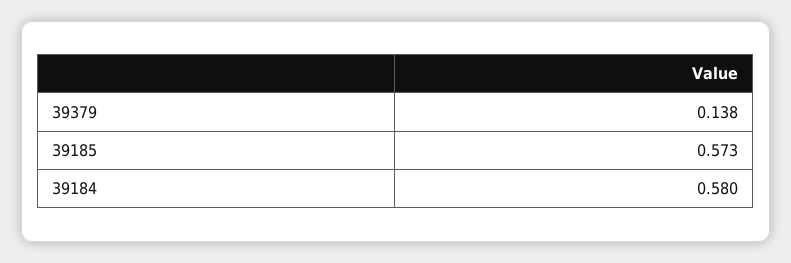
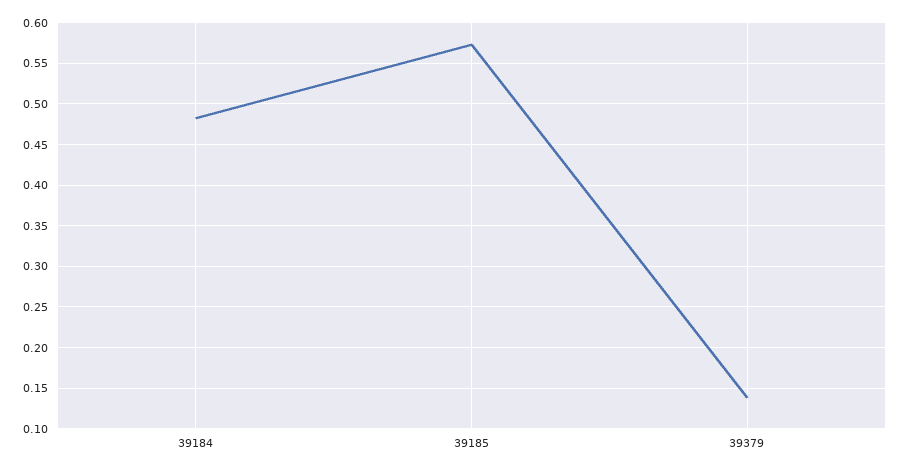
39184: 0.58 -> 0.48

